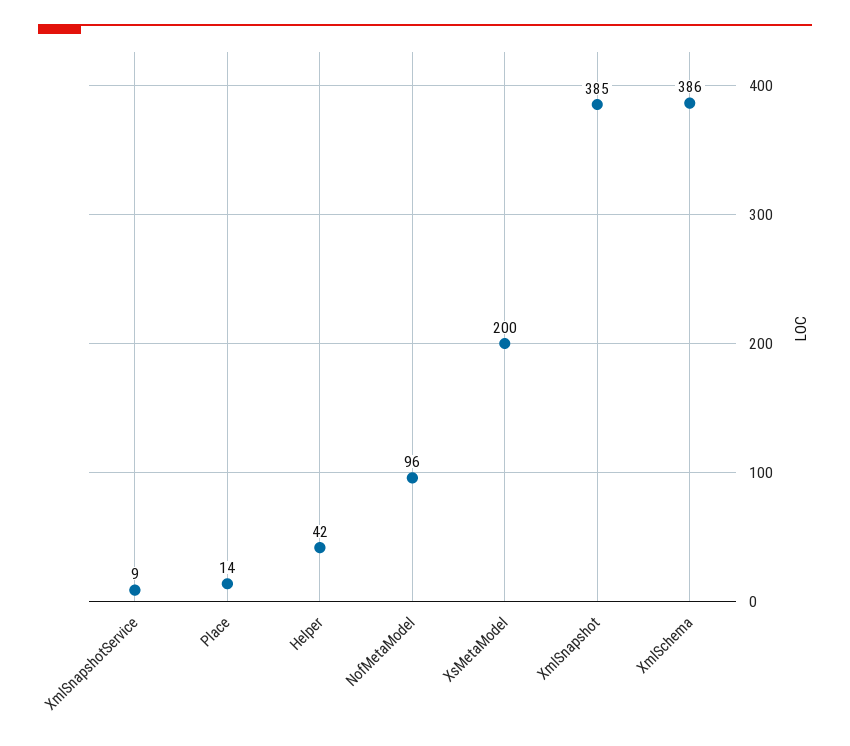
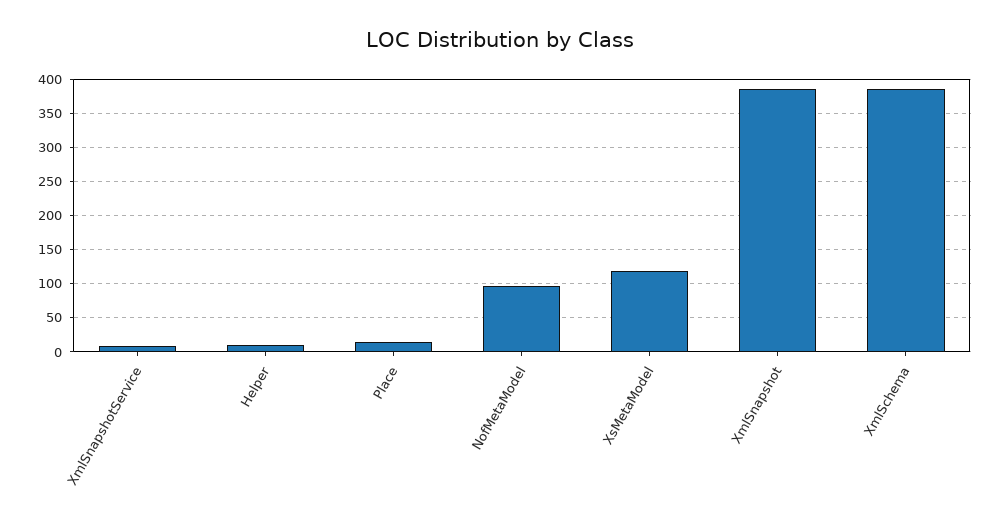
Helper: 42 -> 10
XsMetaModel: 200 -> 120

